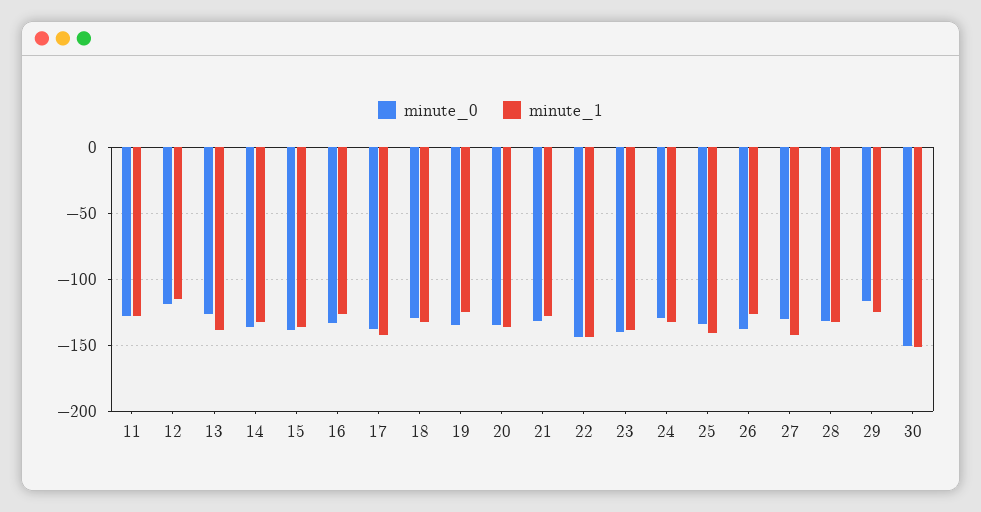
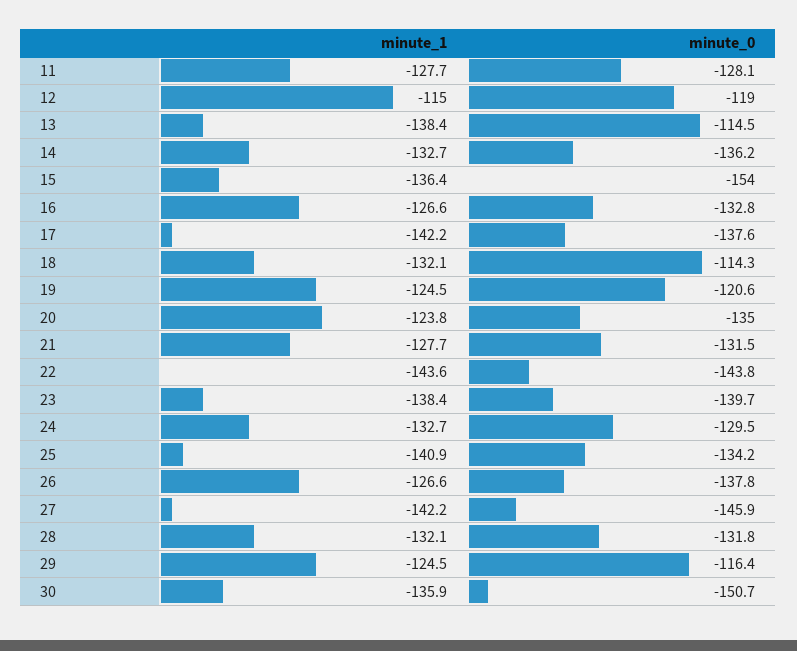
minute_0, 13: -125 -> -114.5
minute_0, 15: -140 -> -154
minute_0, 18: -130 -> -114.3
minute_0, 19: -135 -> -120.6
minute_1, 20: -135 -> -123.8
minute_0, 27: -130 -> -145.9
minute_1, 30: -150 -> -135.9

